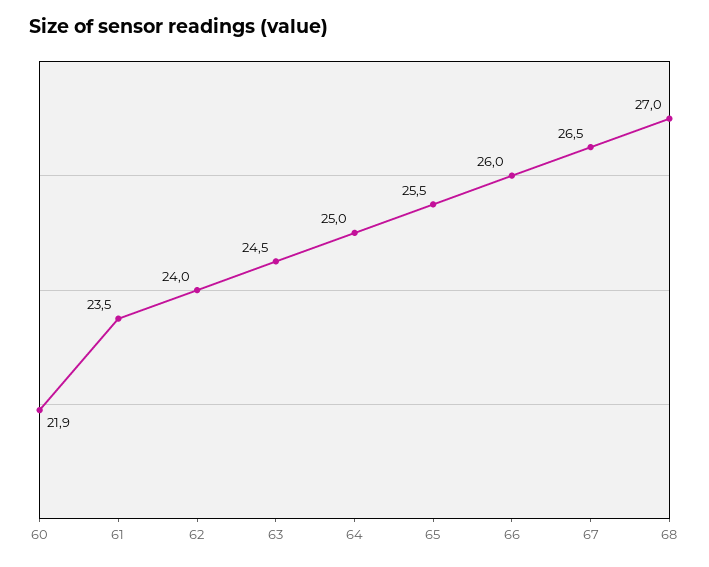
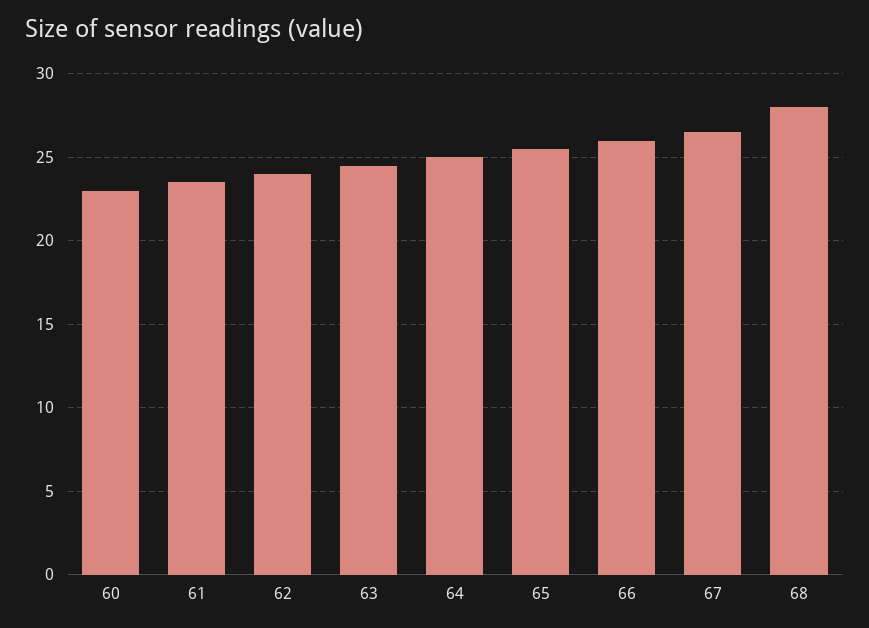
60: 21.9 -> 23
68: 27 -> 28

